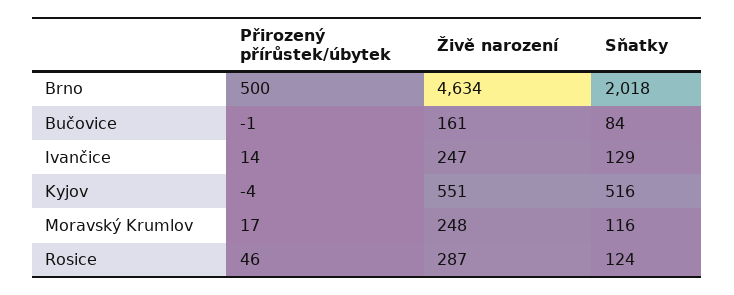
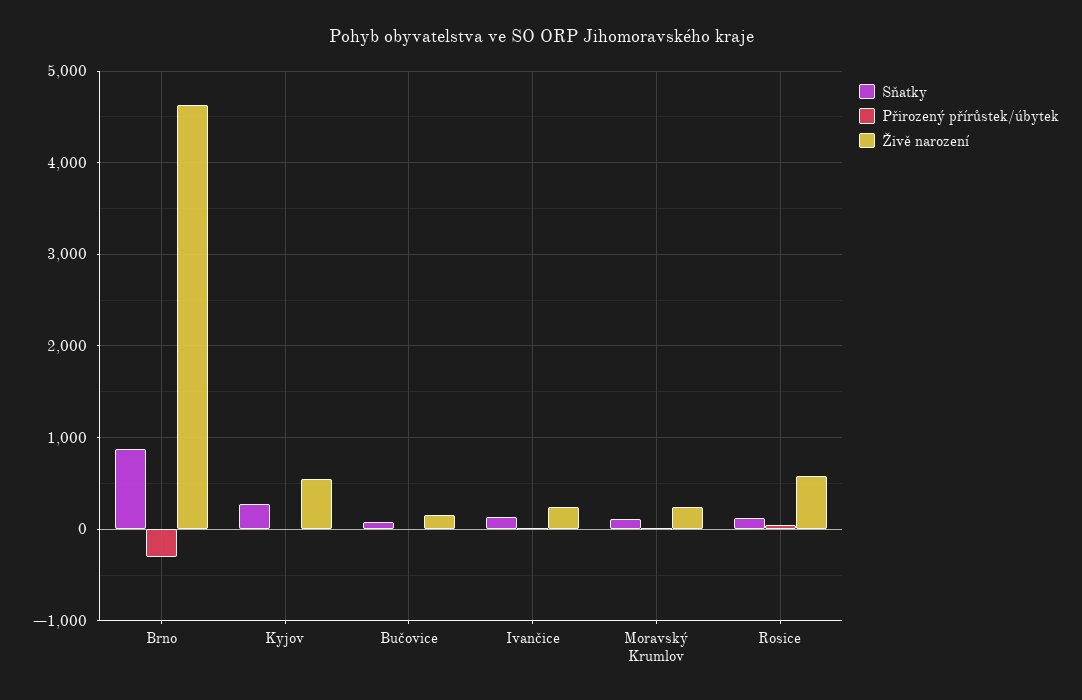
Přirozený přírůstek/úbytek, Brno: 500 -> -300
Sňatky, Brno: 2018 -> 900
Sňatky, Kyjov: 516 -> 300
Živě narození, Rosice: 287 -> 600

